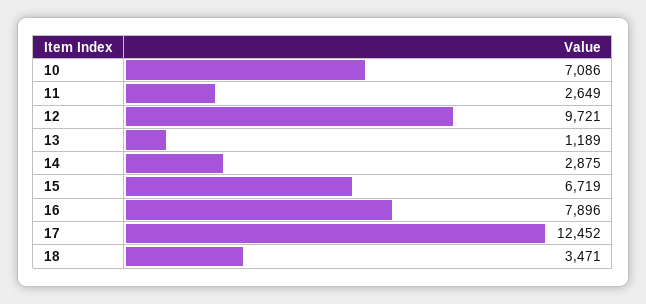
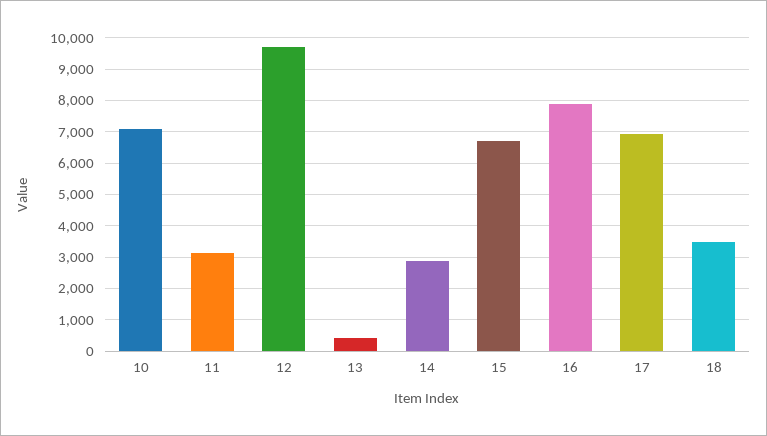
11: 2649 -> 3200
13: 1189 -> 400
17: 12452 -> 7000

